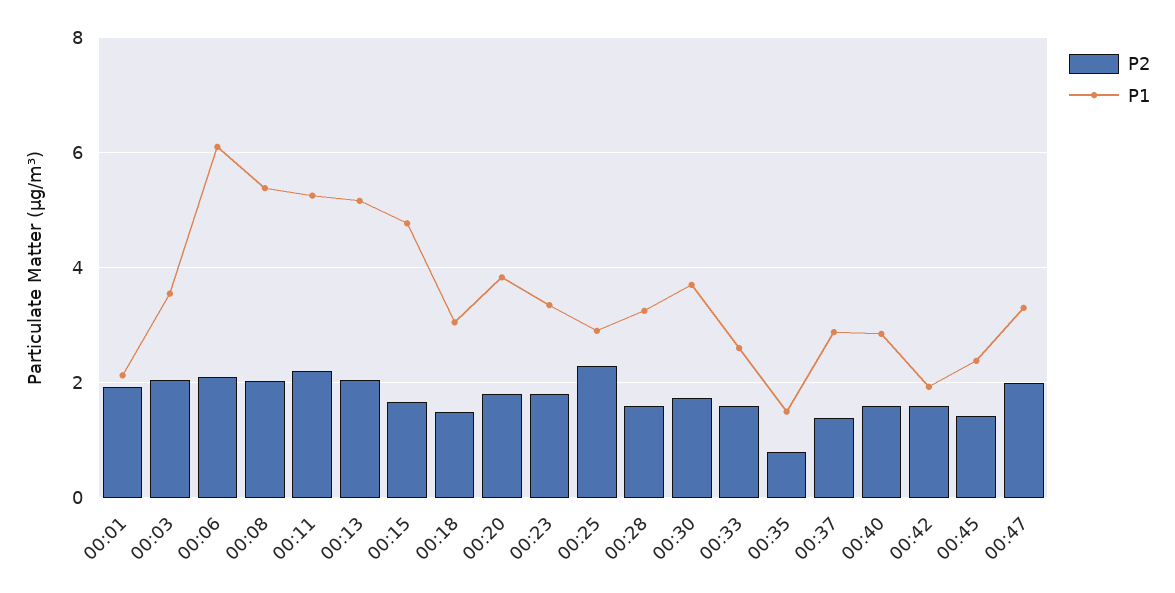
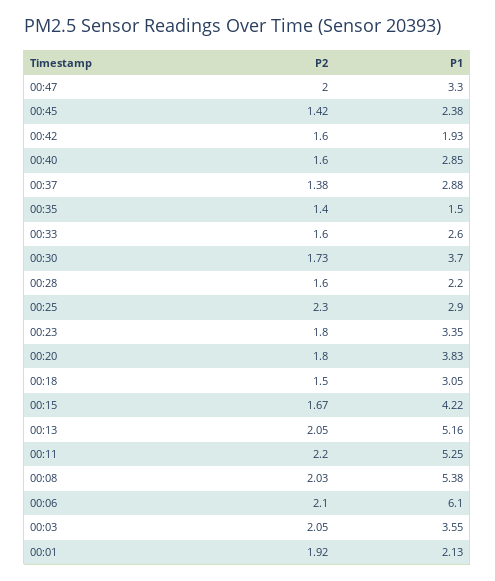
P1, 00:15: 4.8 -> 4.22
P1, 00:28: 3.2 -> 2.2
P2, 00:35: 0.8 -> 1.4

